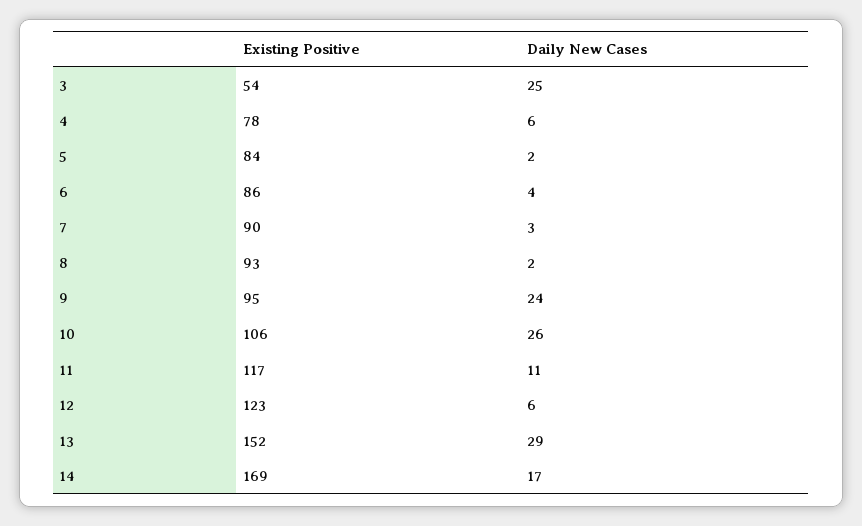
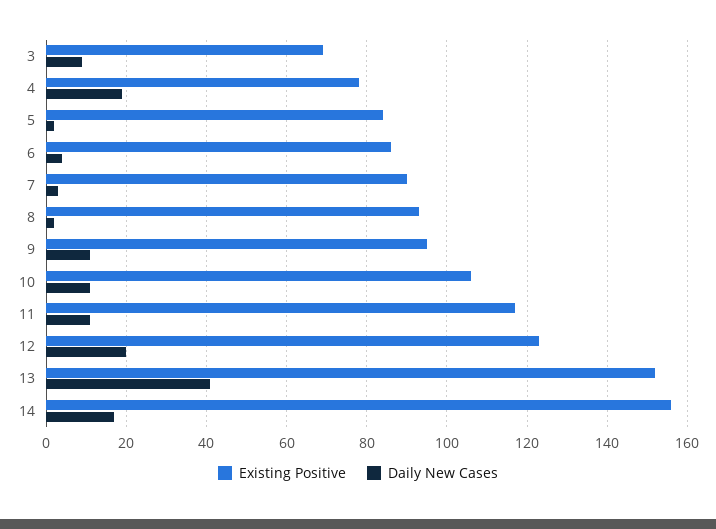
Existing Positive, 3: 54 -> 70
Daily New Cases, 3: 25 -> 10
Daily New Cases, 4: 6 -> 20
Daily New Cases, 9: 24 -> 10
Daily New Cases, 10: 26 -> 10
Daily New Cases, 12: 6 -> 20
Daily New Cases, 13: 29 -> 40
Existing Positive, 14: 169 -> 155

